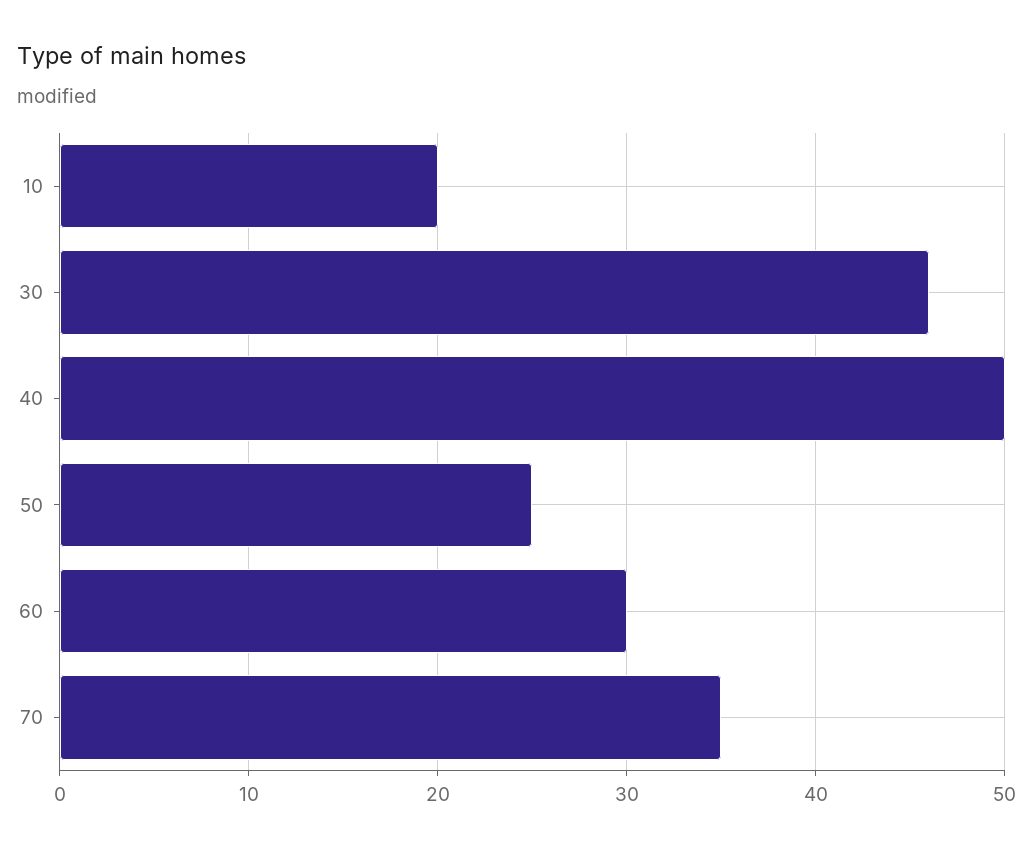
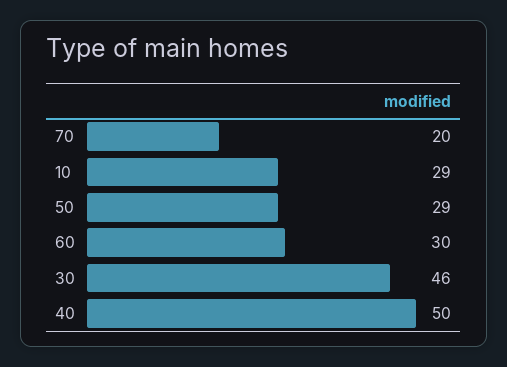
10: 20 -> 29
50: 25 -> 29
70: 35 -> 20

